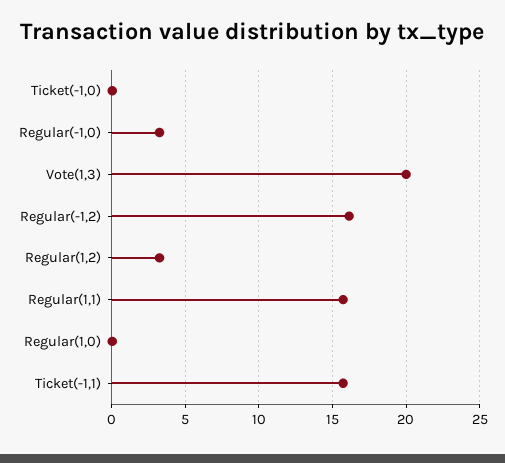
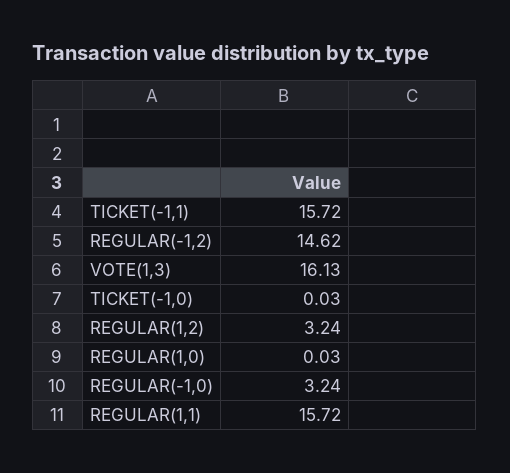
Vote(1,3): 20 -> 16.13
Regular(-1,2): 16 -> 14.62

